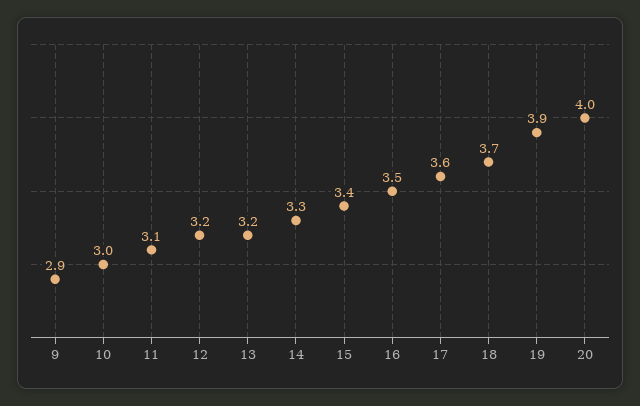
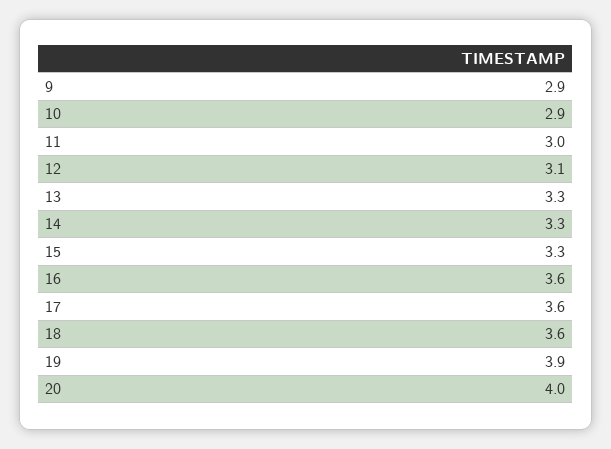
10: 3 -> 2.9
11: 3.1 -> 3
12: 3.2 -> 3.1
13: 3.2 -> 3.3
15: 3.4 -> 3.3
16: 3.5 -> 3.6
18: 3.7 -> 3.6

